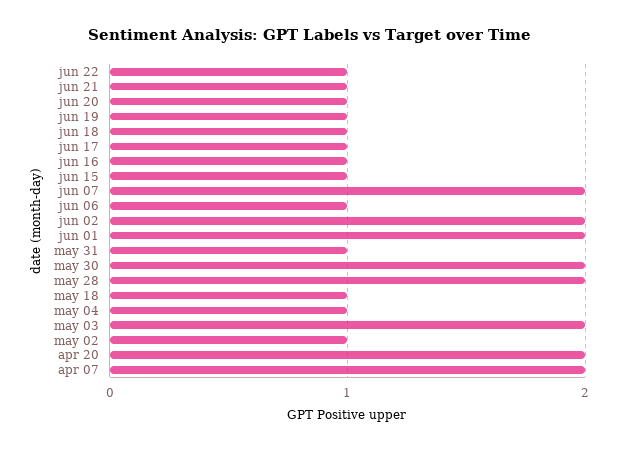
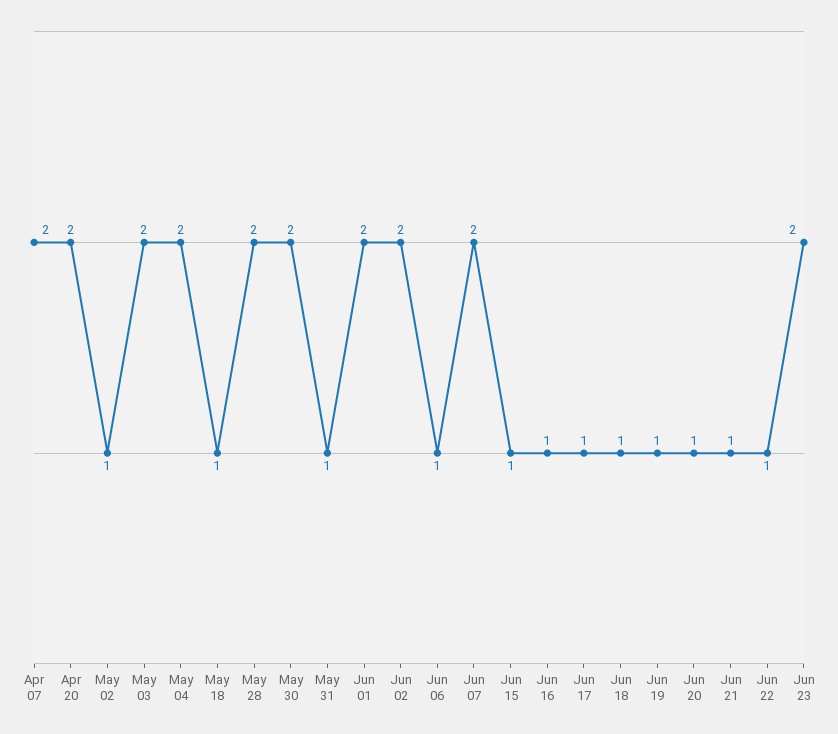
may 04: 1 -> 2
Jun 23: none -> 2

